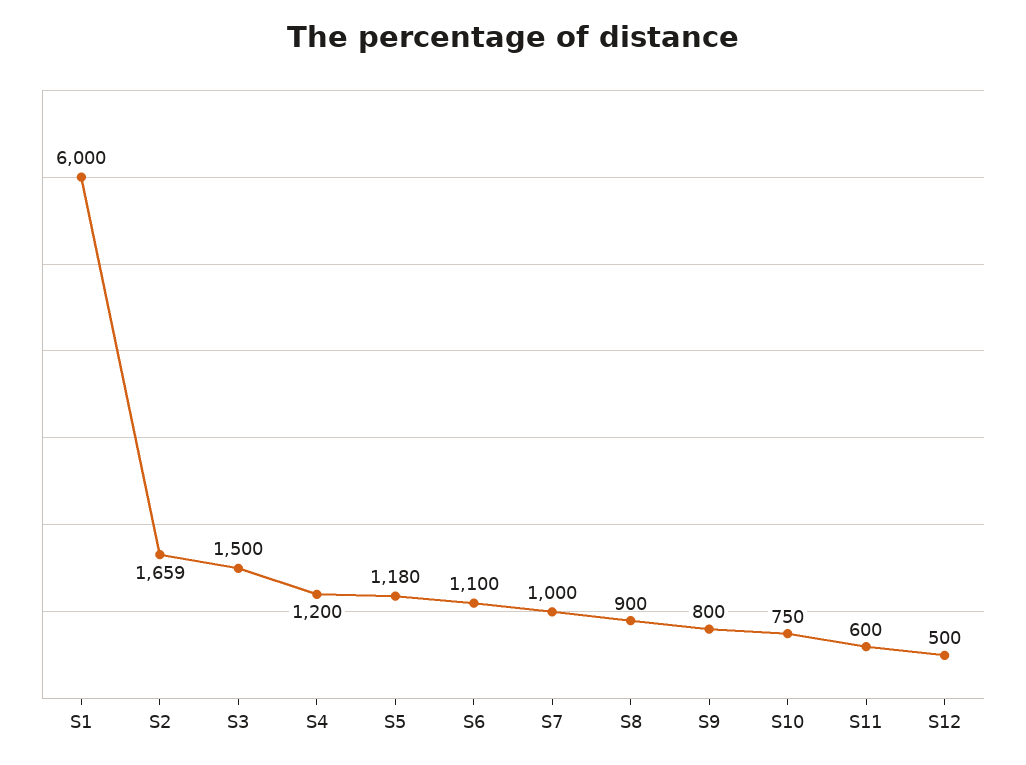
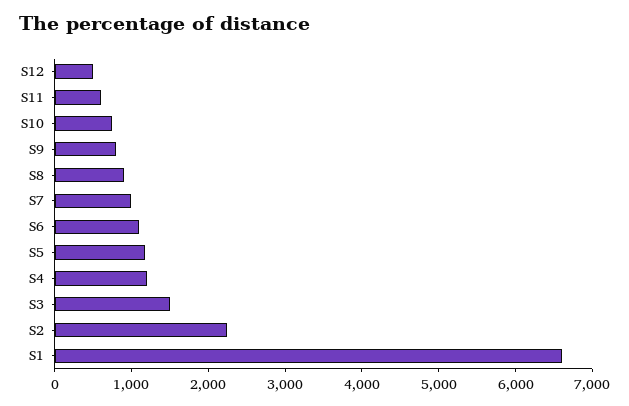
S1: 6000 -> 6600
S2: 1659 -> 2200

